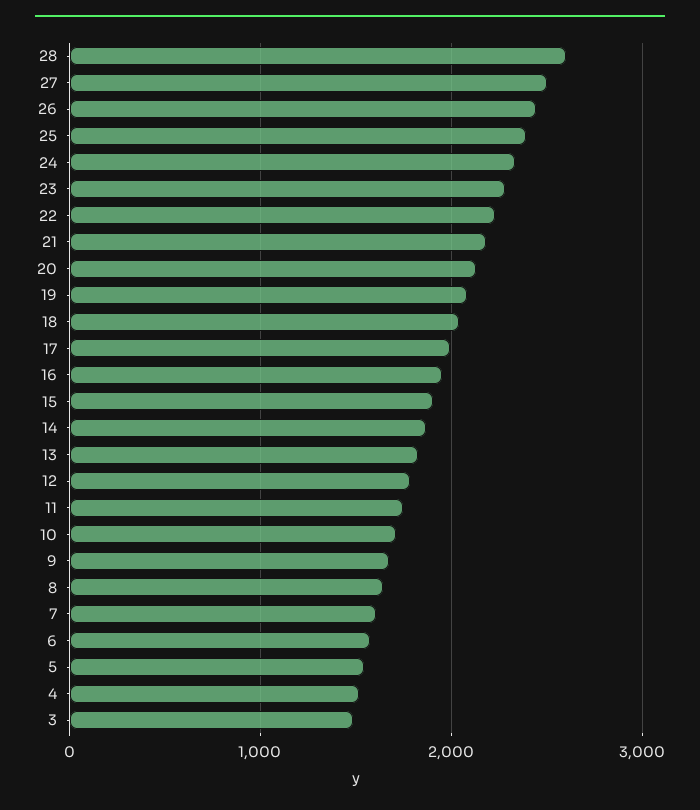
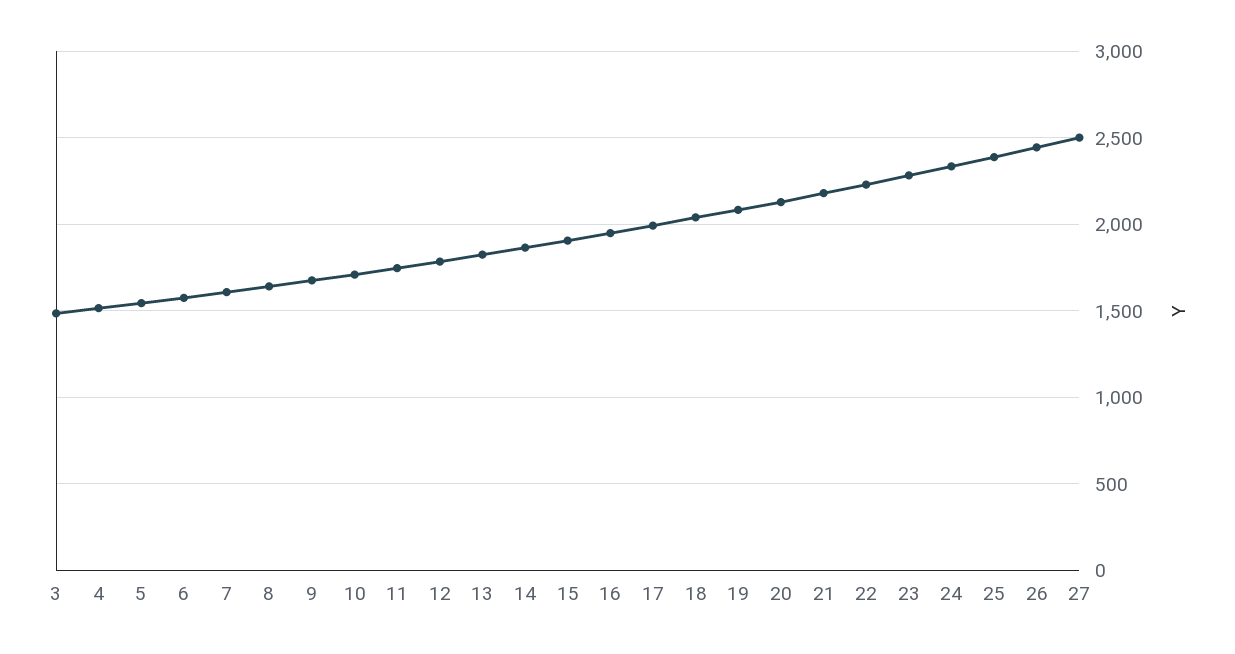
28: 2600 -> none

